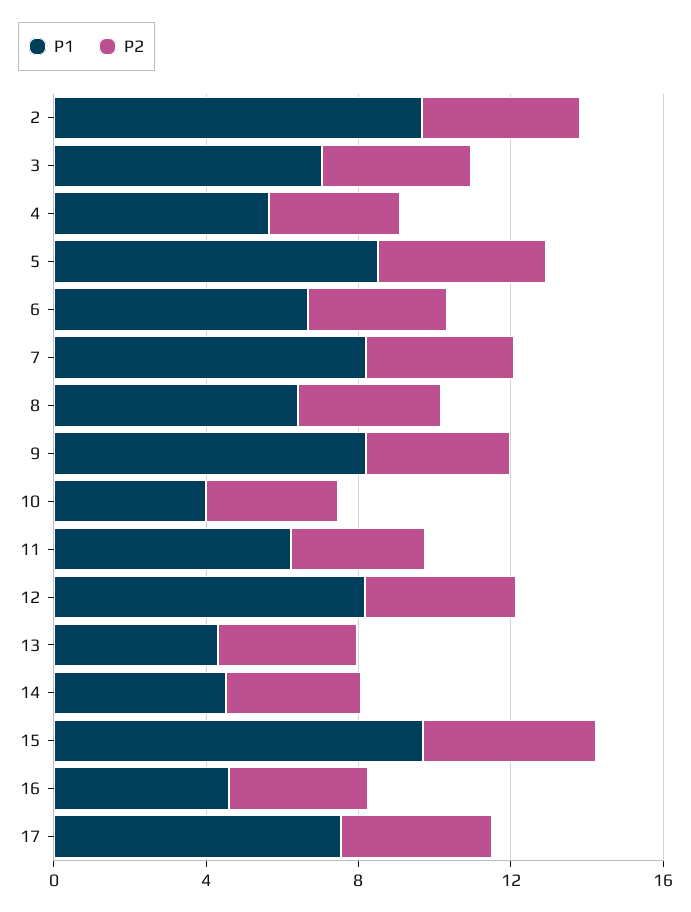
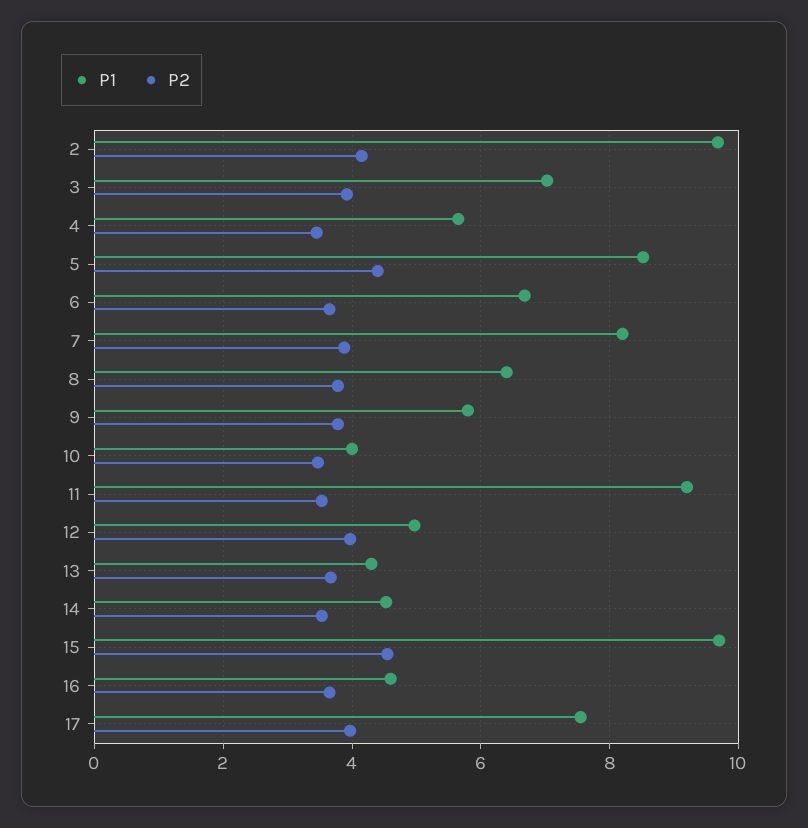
P1, 9: 8 -> 5.8
P1, 11: 6 -> 9.2
P1, 12: 8 -> 5

